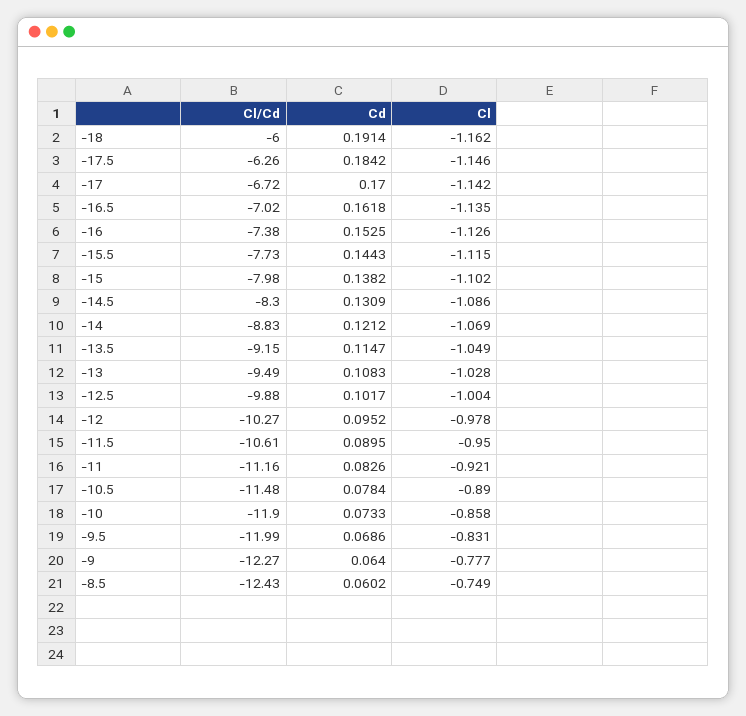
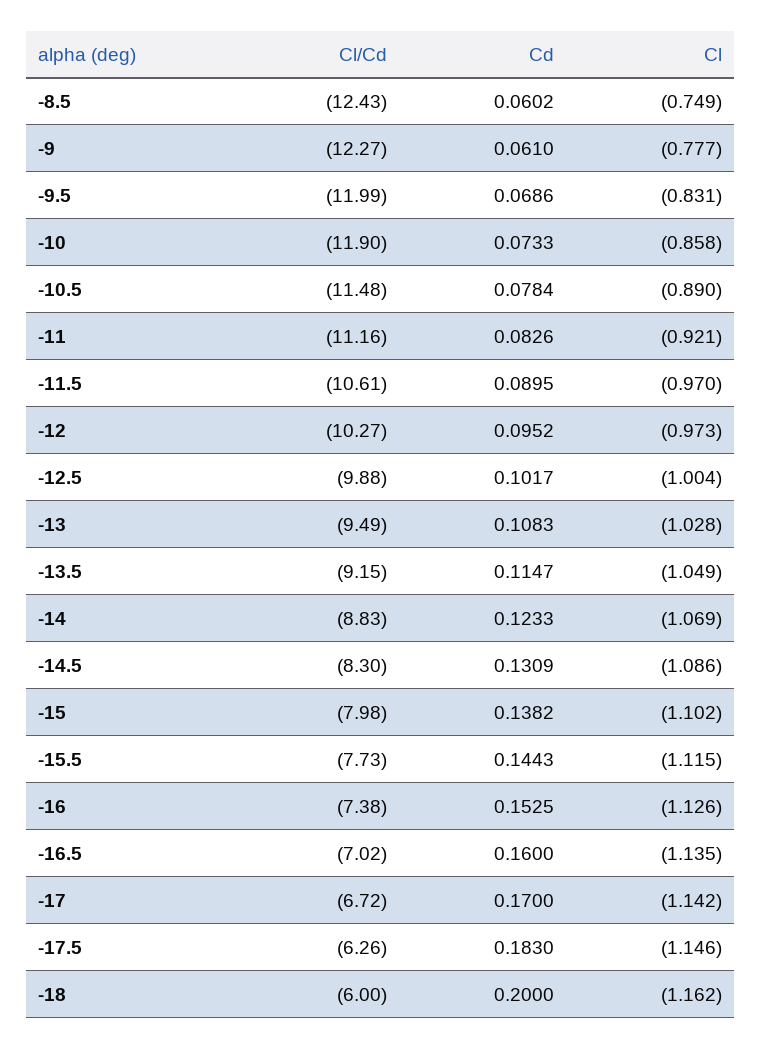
Cd, -18: 0.1914 -> 0.2
Cd, -17.5: 0.1842 -> 0.183
Cd, -16.5: 0.1618 -> 0.16
Cd, -14: 0.1212 -> 0.1233
Cl, -12: -0.978 -> -0.973
Cl, -11.5: -0.95 -> -0.97
Cd, -9: 0.064 -> 0.061

